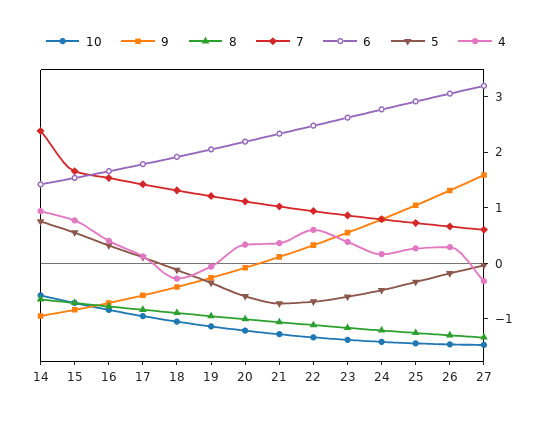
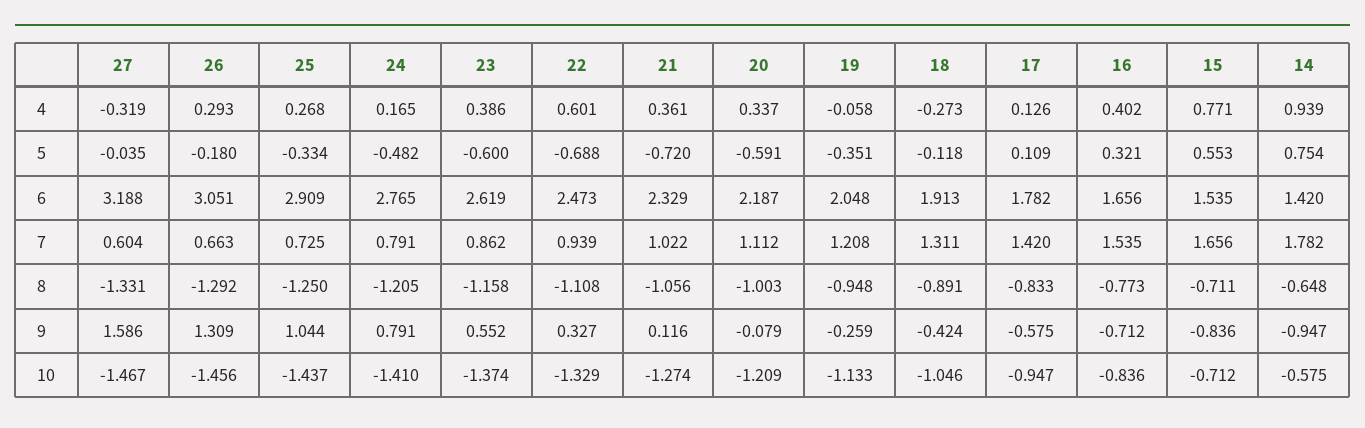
7, 14: 2.4 -> 1.782

